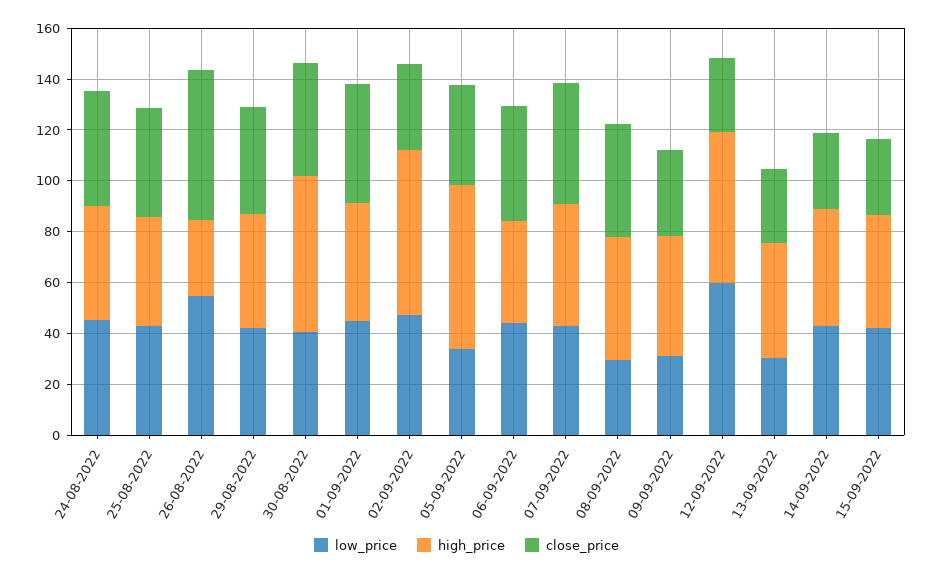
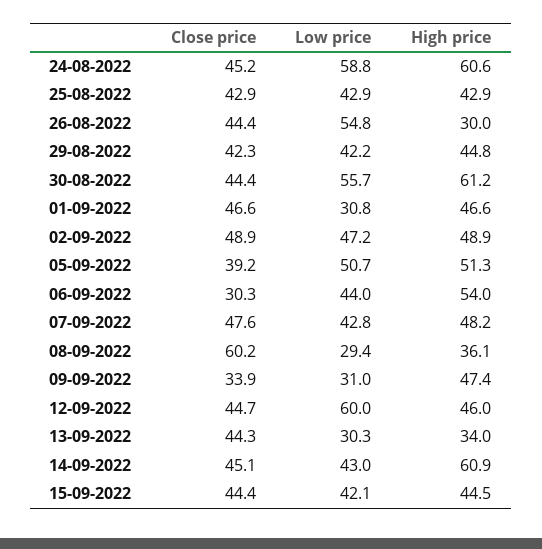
low_price, 24-08-2022: 45 -> 58.8
high_price, 24-08-2022: 45 -> 60.6
close_price, 26-08-2022: 60 -> 44.4
low_price, 30-08-2022: 40 -> 55.7
low_price, 01-09-2022: 45 -> 30.8
high_price, 02-09-2022: 65 -> 48.9
close_price, 02-09-2022: 35 -> 48.9
low_price, 05-09-2022: 35 -> 50.7
high_price, 05-09-2022: 65 -> 51.3
high_price, 06-09-2022: 40 -> 54
close_price, 06-09-2022: 45 -> 30.3
high_price, 08-09-2022: 50 -> 36.1
close_price, 08-09-2022: 45 -> 60.2
high_price, 12-09-2022: 60 -> 46
close_price, 12-09-2022: 30 -> 44.7
high_price, 13-09-2022: 45 -> 34
close_price, 13-09-2022: 30 -> 44.3
high_price, 14-09-2022: 45 -> 60.9
close_price, 14-09-2022: 30 -> 45.1
close_price, 15-09-2022: 30 -> 44.4

